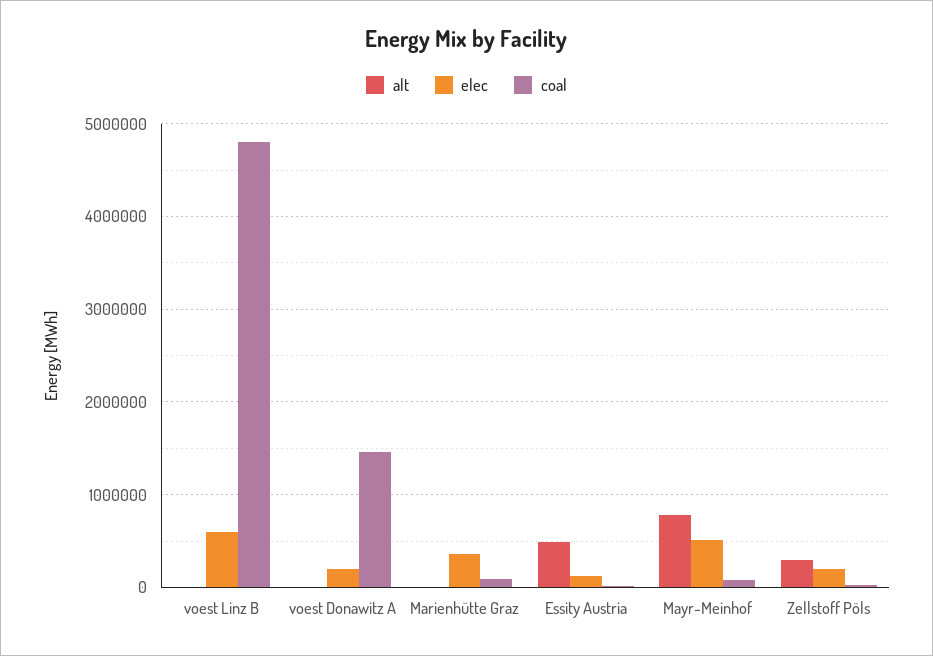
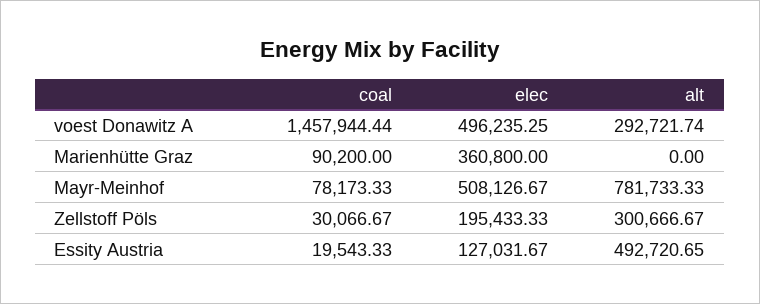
alt, voest Linz B: 0 -> none
elec, voest Linz B: 600000 -> none
coal, voest Linz B: 4800000 -> none
alt, voest Donawitz A: 0 -> 292721.74
elec, voest Donawitz A: 200000 -> 496235.25

